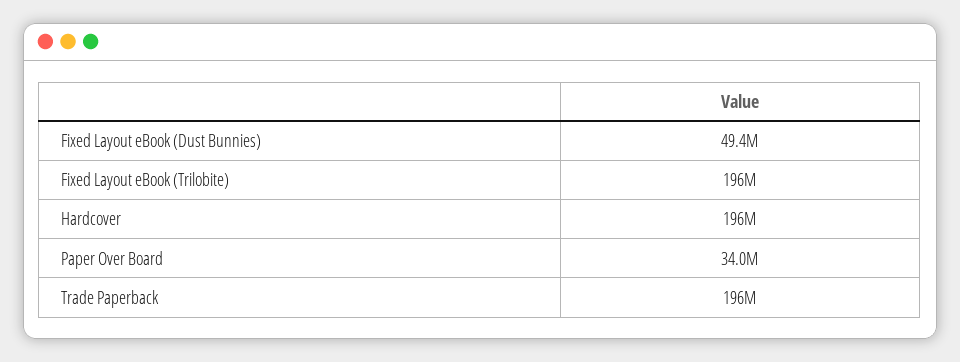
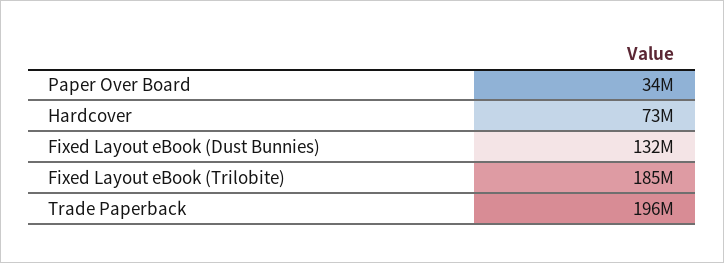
Fixed Layout eBook (Dust Bunnies): 49400000 -> 132000000
Fixed Layout eBook (Trilobite): 196000000 -> 185000000
Hardcover: 196000000 -> 73000000

